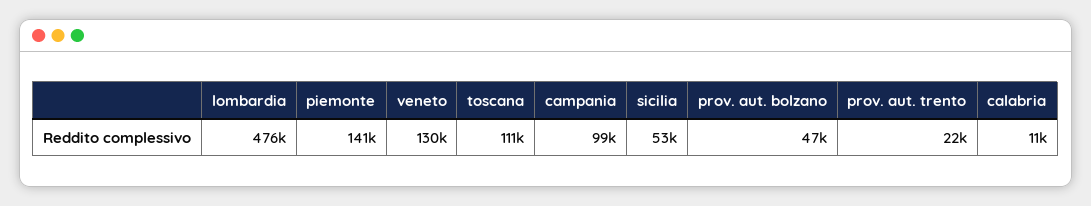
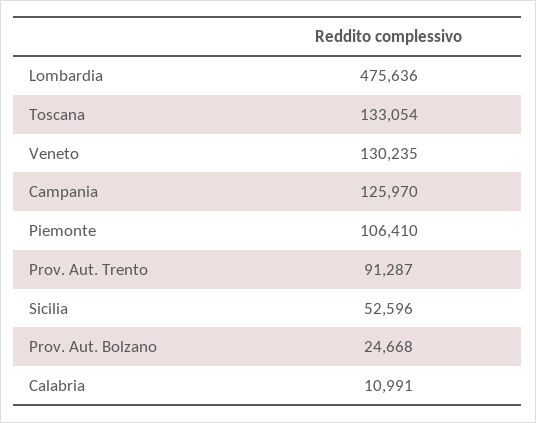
piemonte: 141000 -> 106410
toscana: 111000 -> 133054
campania: 99000 -> 125970
prov. aut. bolzano: 47000 -> 24668
prov. aut. trento: 22000 -> 91287

